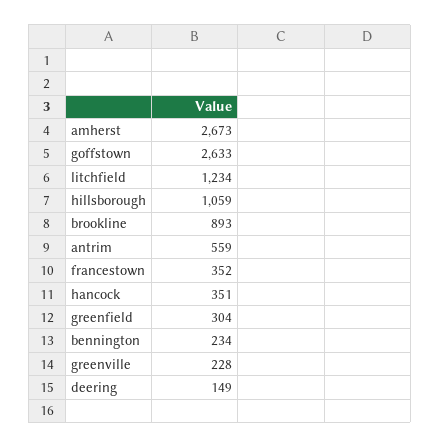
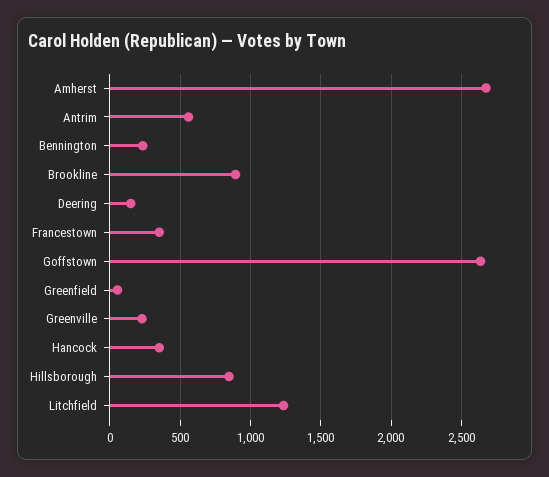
hillsborough: 1059 -> 850
greenfield: 304 -> 50

